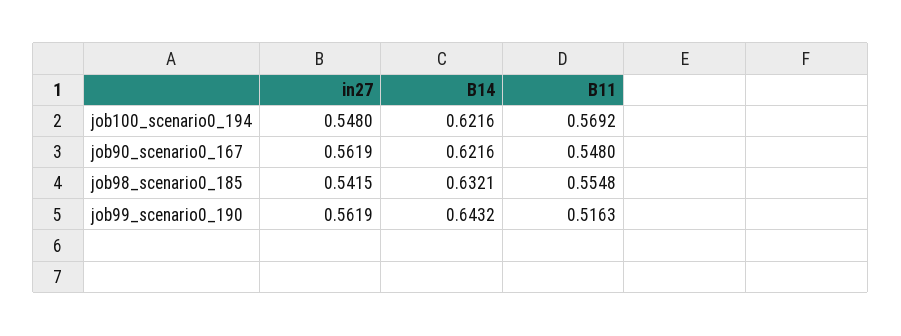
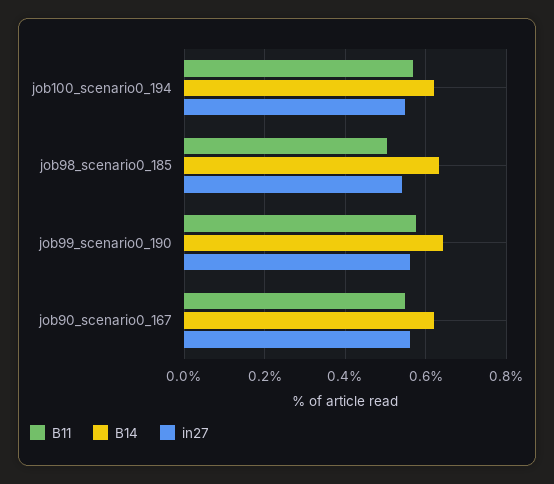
B11, job98_scenario0_185: 0.5548 -> 0.5
B11, job99_scenario0_190: 0.5163 -> 0.58

